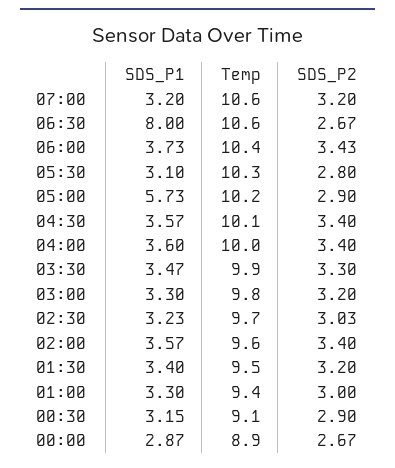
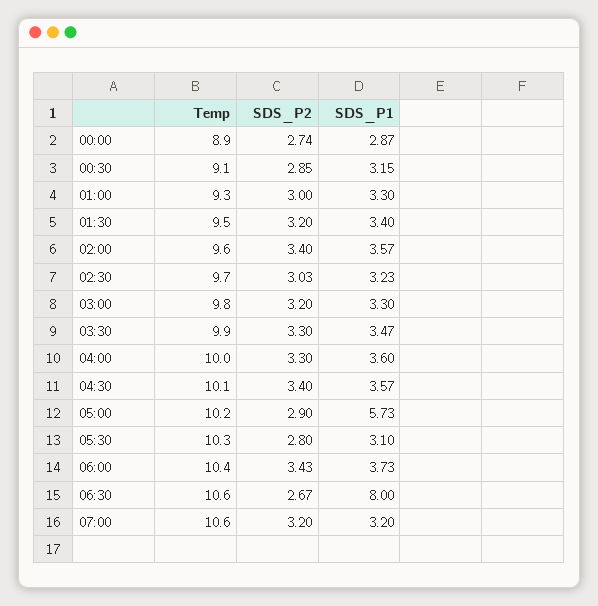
SDS_P2, 04:00: 3.4 -> 3.3
Temp, 01:00: 9.4 -> 9.3
SDS_P2, 00:30: 2.9 -> 2.85
SDS_P2, 00:00: 2.67 -> 2.74

